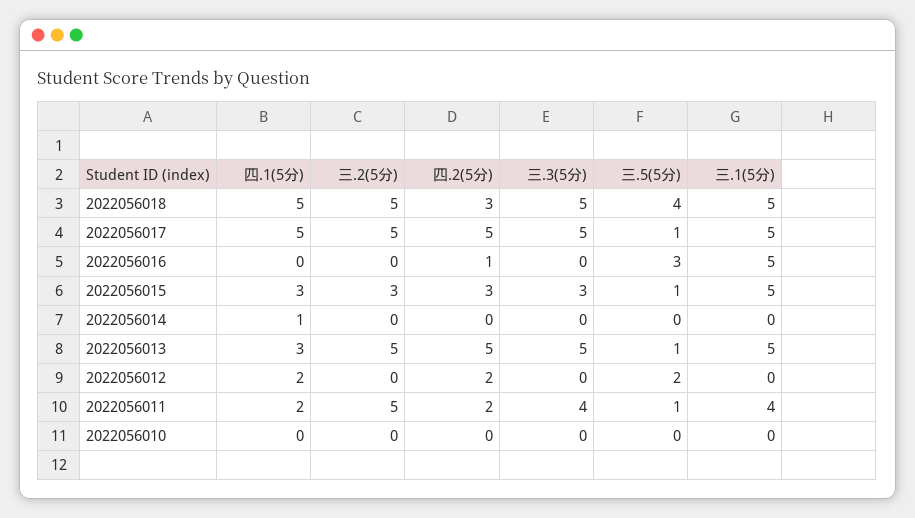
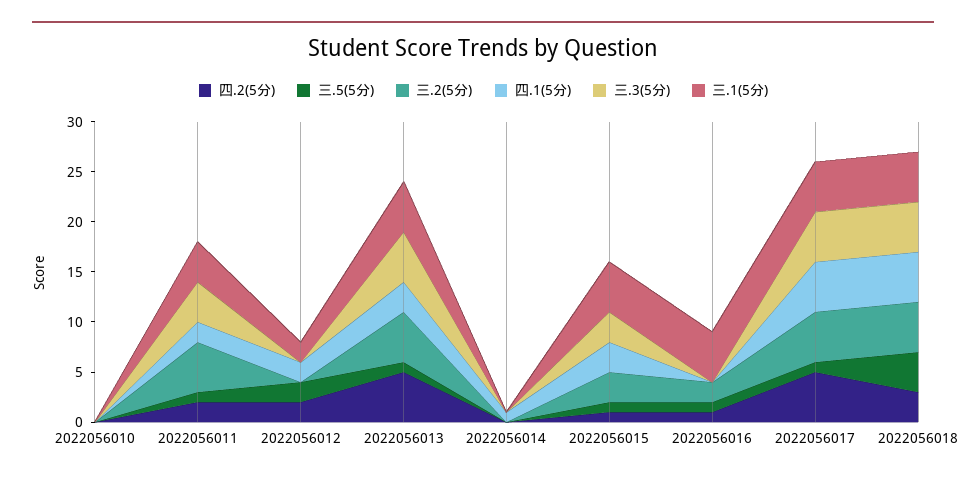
三.2(5分), 2022056016: 0 -> 2
三.5(5分), 2022056016: 3 -> 1
四.2(5分), 2022056015: 3 -> 1
三.1(5分), 2022056012: 0 -> 2

